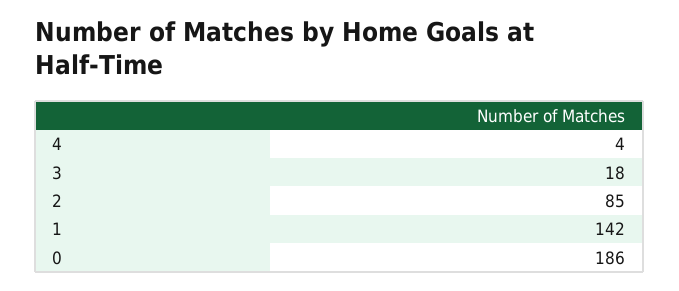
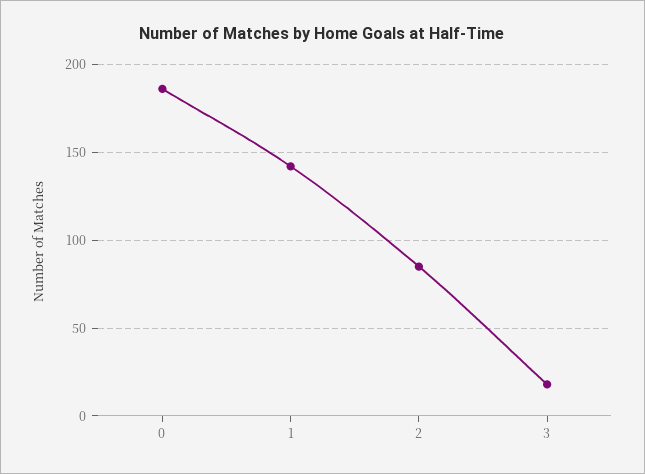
4: 4 -> none

